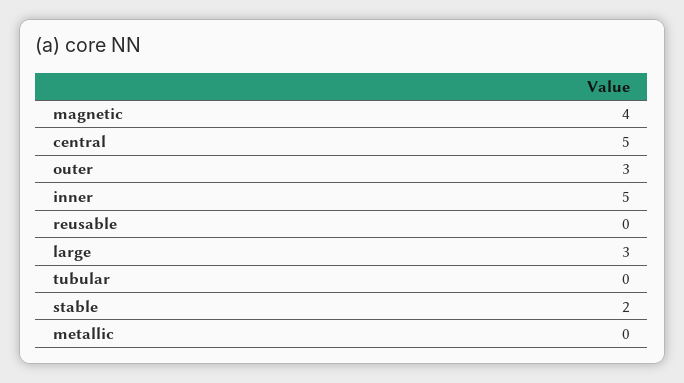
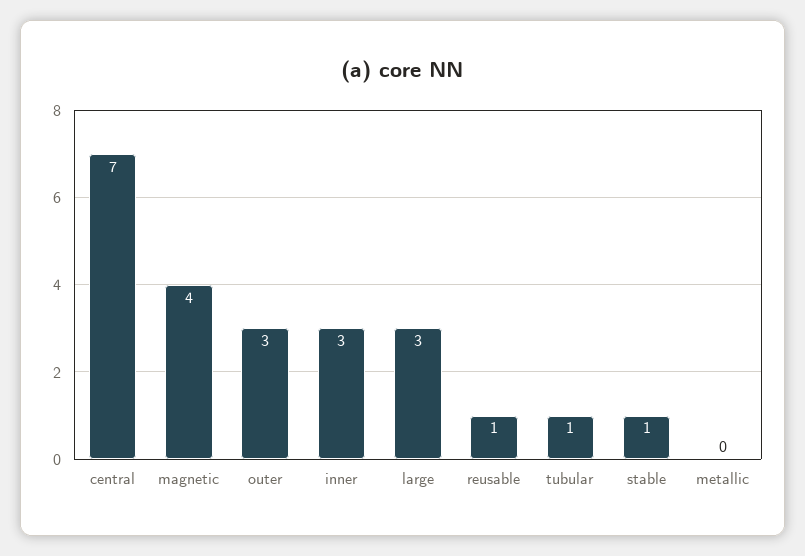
central: 5 -> 7
inner: 5 -> 3
reusable: 0 -> 1
tubular: 0 -> 1
stable: 2 -> 1

